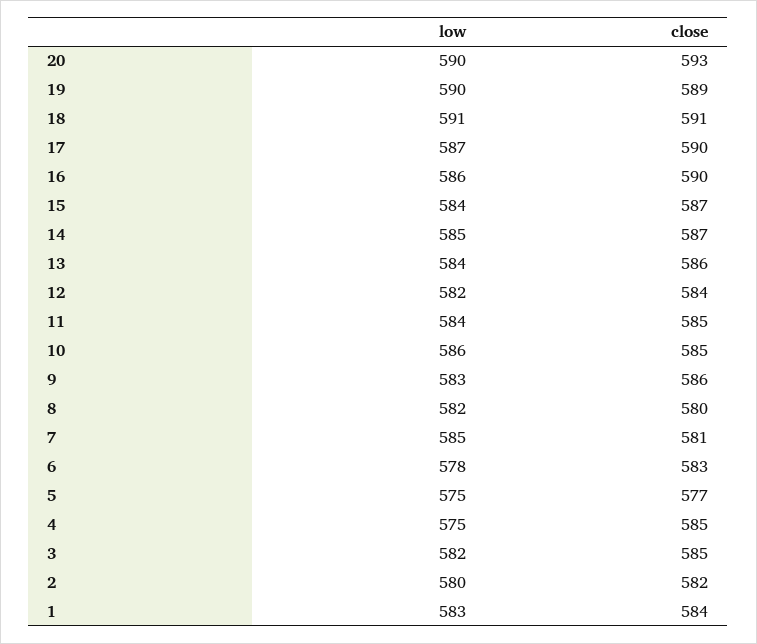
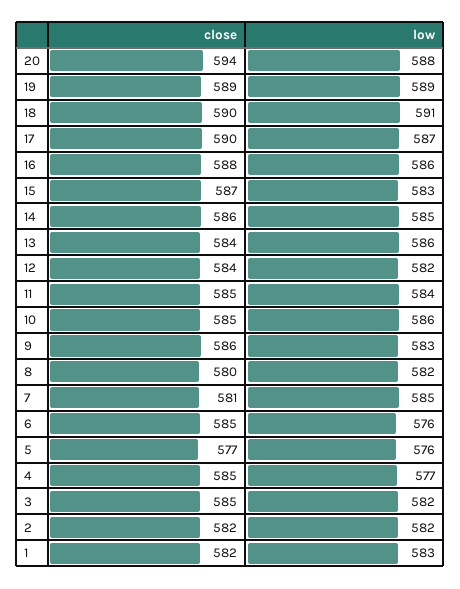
low, 20: 590 -> 588
close, 20: 593 -> 594
low, 19: 590 -> 589
close, 18: 591 -> 590
close, 16: 590 -> 588
low, 15: 584 -> 583
close, 14: 587 -> 586
low, 13: 584 -> 586
close, 13: 586 -> 584
low, 6: 578 -> 576
close, 6: 583 -> 585
low, 5: 575 -> 576
low, 4: 575 -> 577
low, 2: 580 -> 582
close, 1: 584 -> 582

